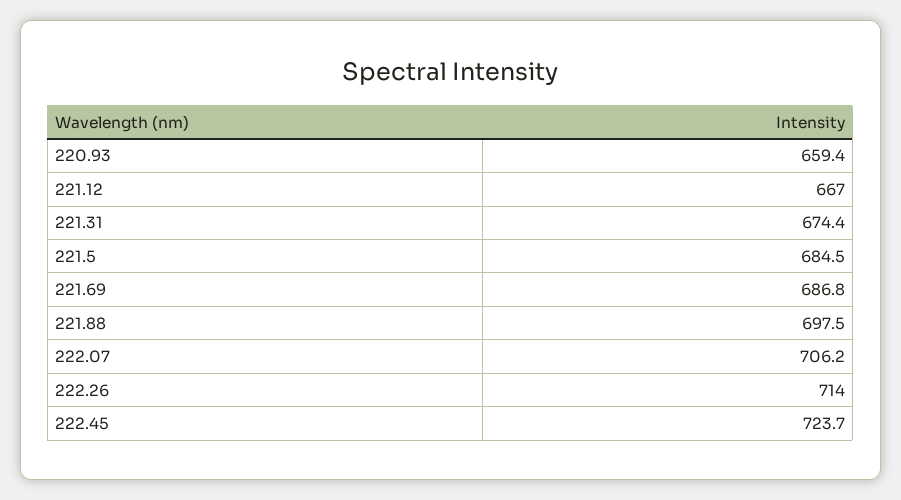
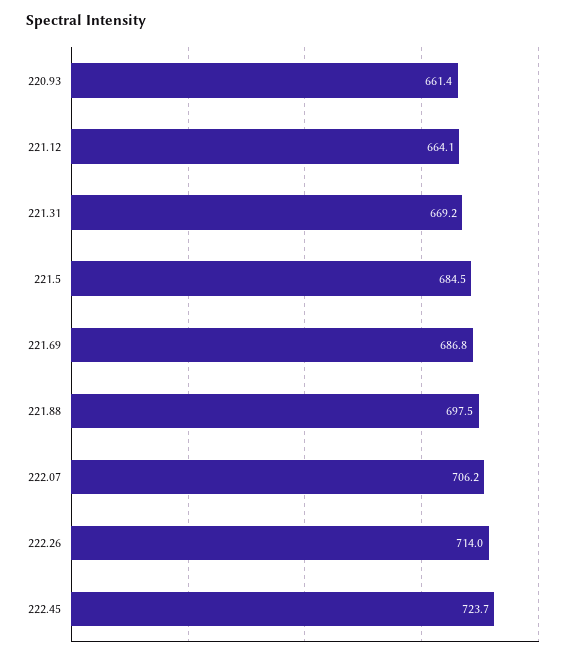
220.93: 659.4 -> 661.4
221.12: 667 -> 664.1
221.31: 674.4 -> 669.2

